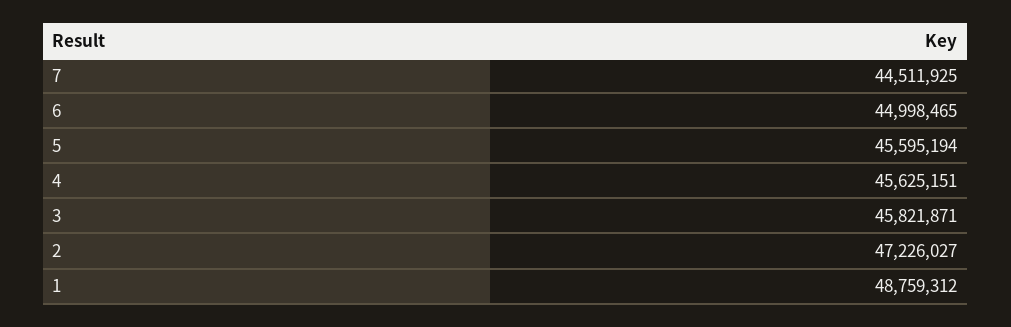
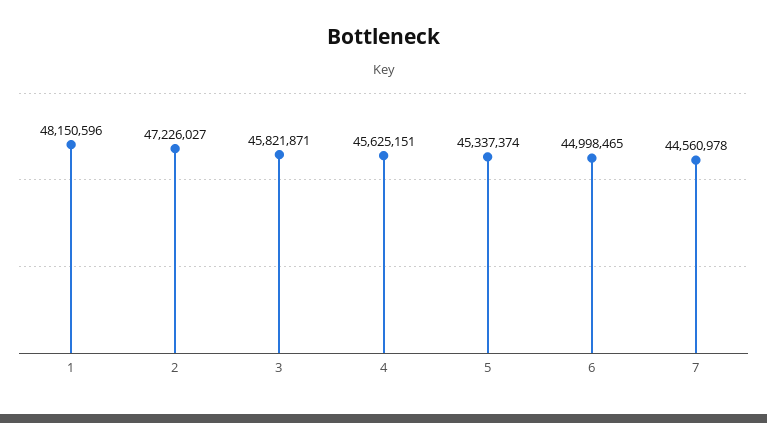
7: 44511925 -> 44560978
5: 45595194 -> 45337374
1: 48759312 -> 48150596

